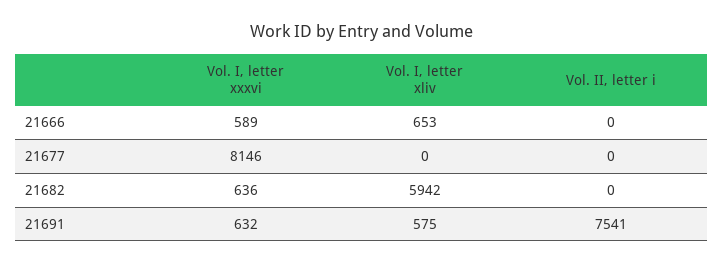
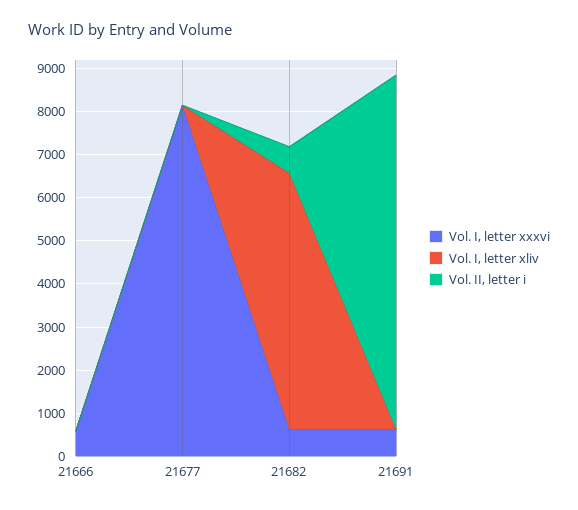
Vol. I, letter xliv, 21666: 653 -> 0
Vol. II, letter i, 21682: 0 -> 600
Vol. I, letter xliv, 21691: 575 -> 0
Vol. II, letter i, 21691: 7541 -> 8200

